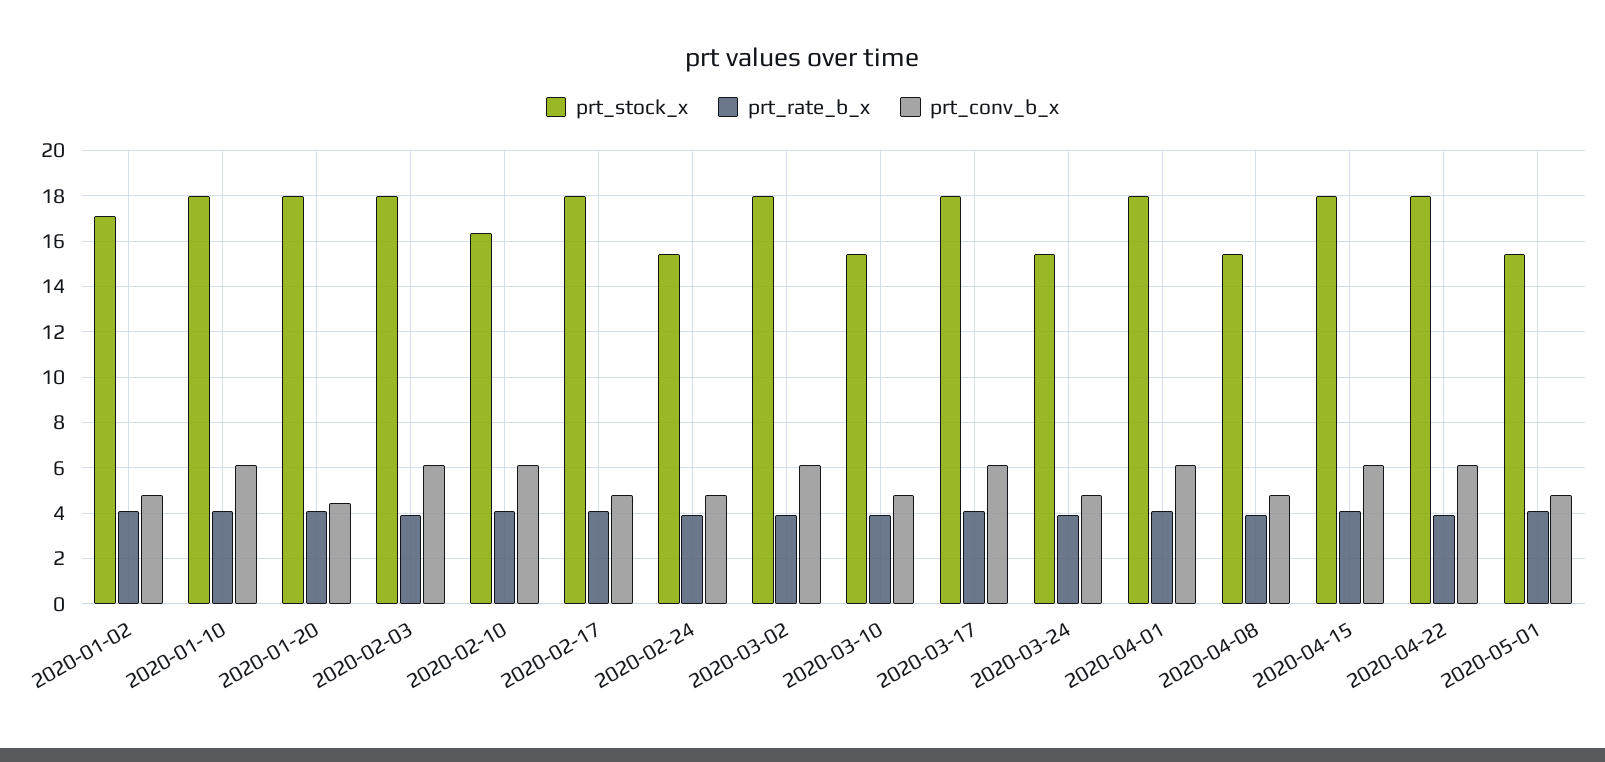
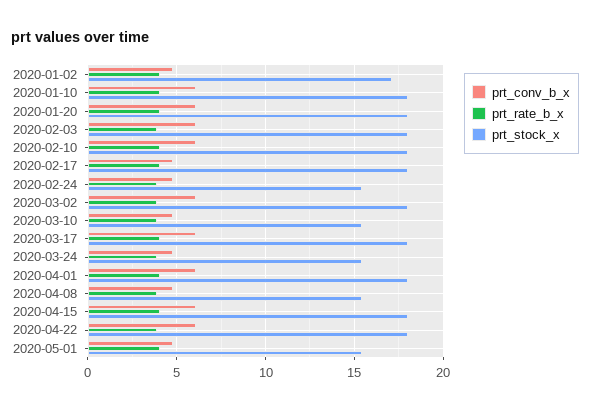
prt_conv_b_x, 2020-01-20: 4.5 -> 6
prt_stock_x, 2020-02-10: 16.5 -> 18

